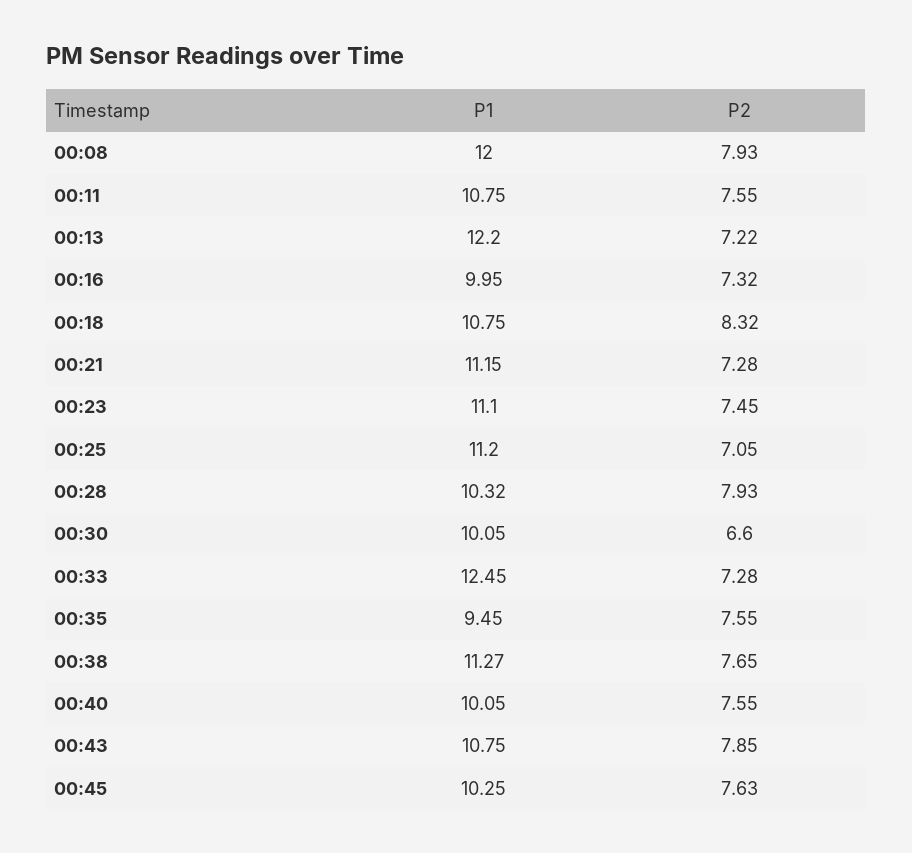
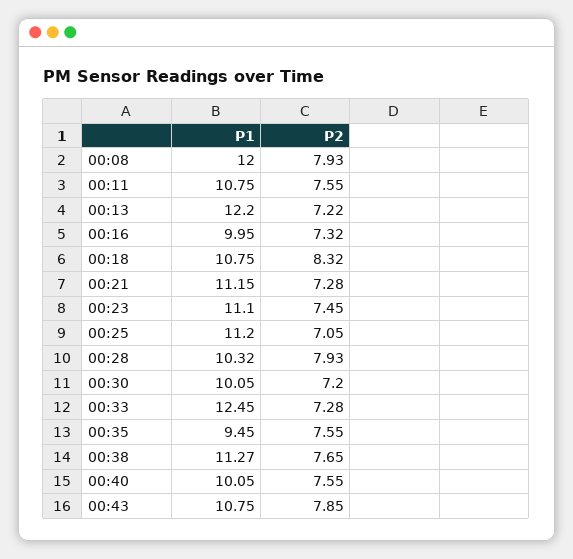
P2, 00:30: 6.6 -> 7.2
P1, 00:45: 10.25 -> none
P2, 00:45: 7.63 -> none

